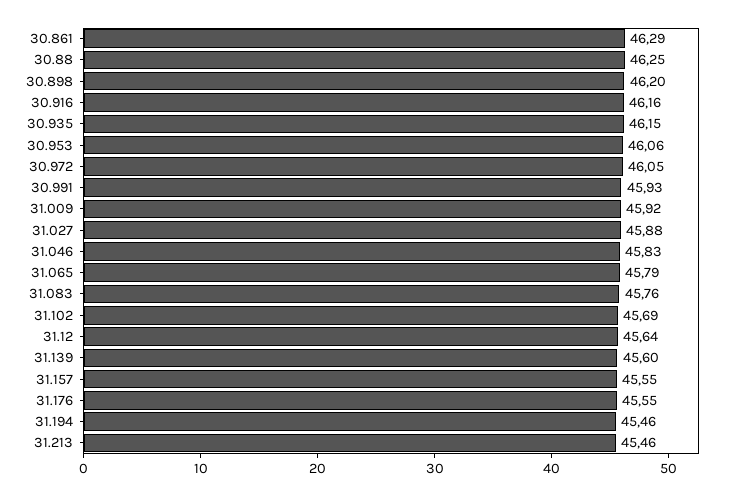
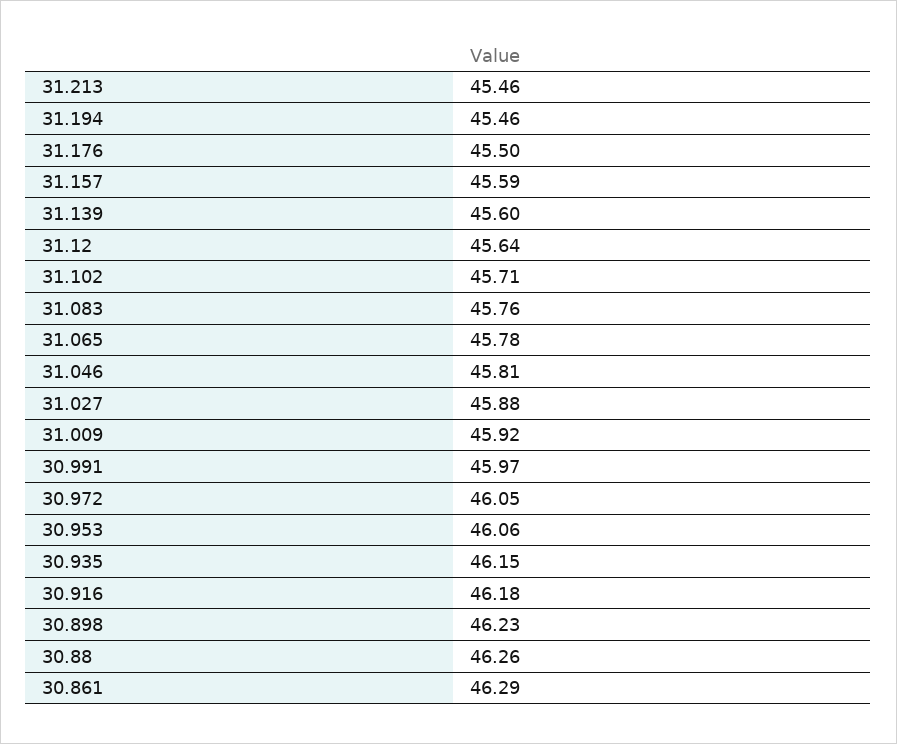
30.88: 46.25 -> 46.26
30.898: 46.2 -> 46.23
30.916: 46.16 -> 46.18
30.991: 45.93 -> 45.97
31.046: 45.83 -> 45.81
31.065: 45.79 -> 45.78
31.102: 45.69 -> 45.71
31.157: 45.55 -> 45.59
31.176: 45.55 -> 45.5

